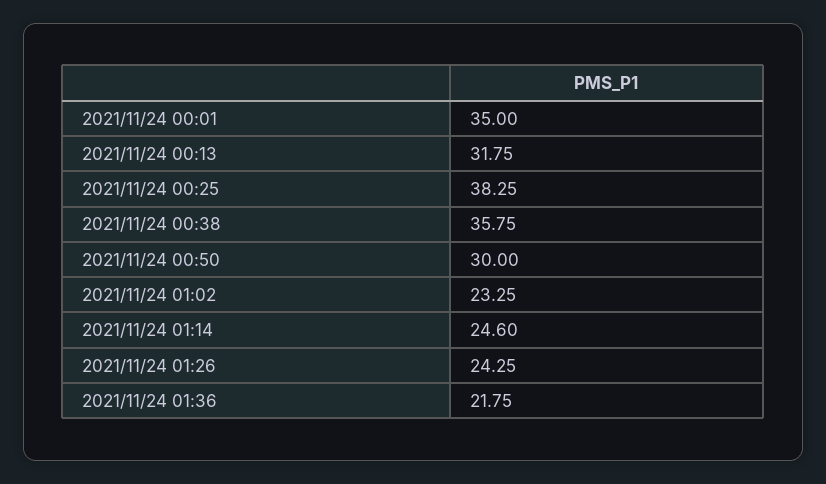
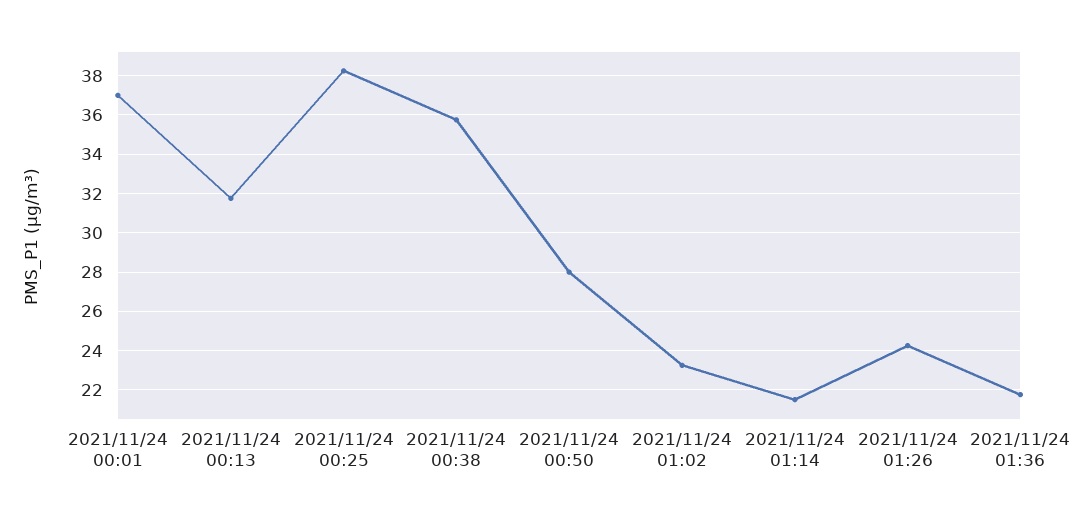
2021/11/24 00:01: 35 -> 37
2021/11/24 00:50: 30 -> 28
2021/11/24 01:14: 24.6 -> 21.5

